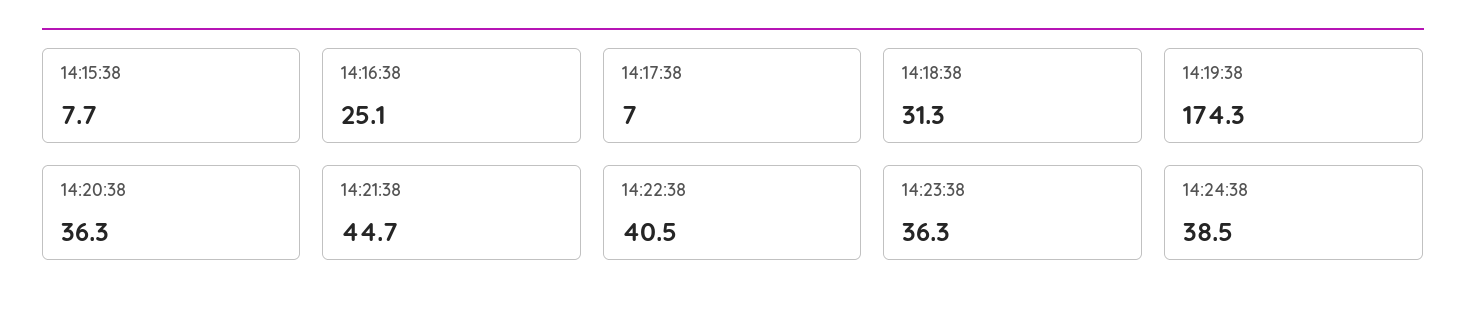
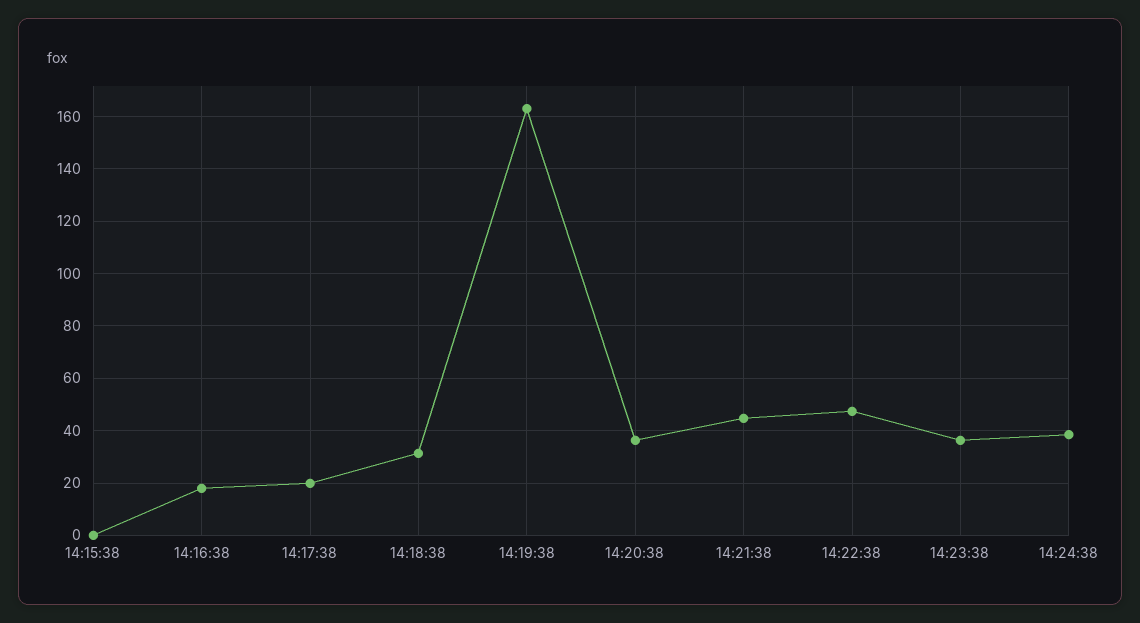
14:15:38: 7.7 -> 0
14:16:38: 25.1 -> 17.5
14:17:38: 7 -> 20
14:19:38: 174.3 -> 162.5
14:22:38: 40.5 -> 47.5

